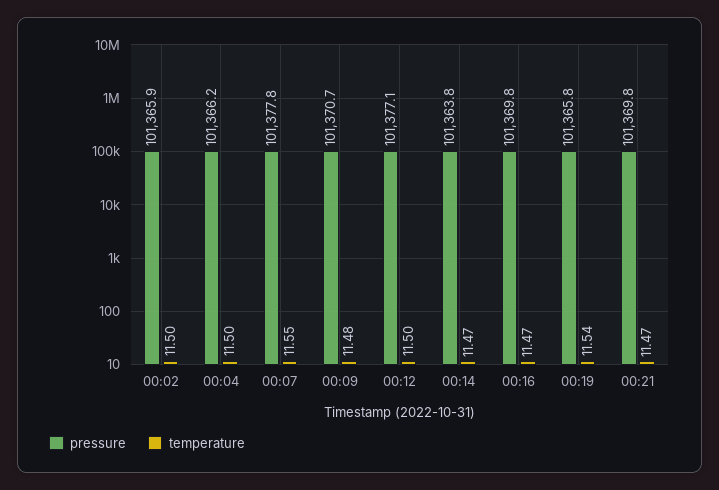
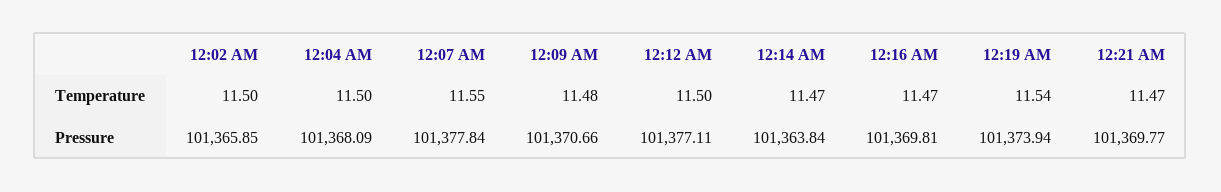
pressure, 00:04: 101366.2 -> 101368.09
pressure, 00:19: 101365.8 -> 101373.94

